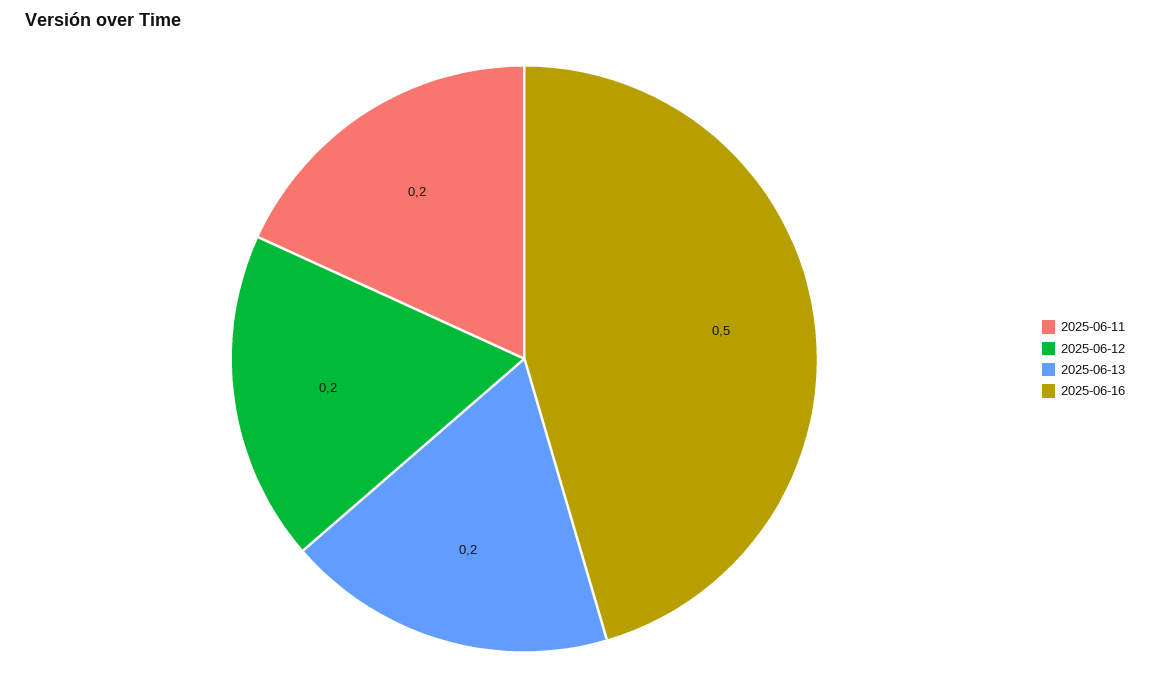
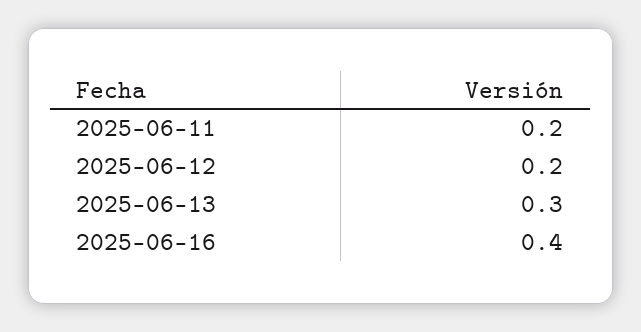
2025-06-13: 0.2 -> 0.3
2025-06-16: 0.5 -> 0.4

